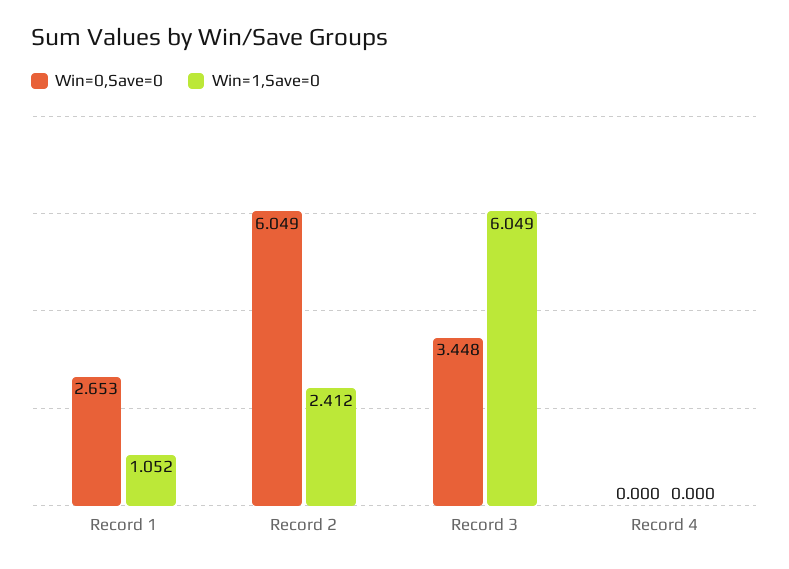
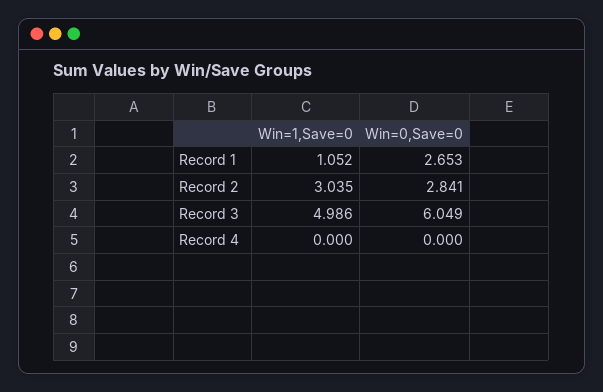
Win=0,Save=0, Record 2: 6.049 -> 2.841
Win=1,Save=0, Record 2: 2.412 -> 3.035
Win=0,Save=0, Record 3: 3.448 -> 6.049
Win=1,Save=0, Record 3: 6.049 -> 4.986

